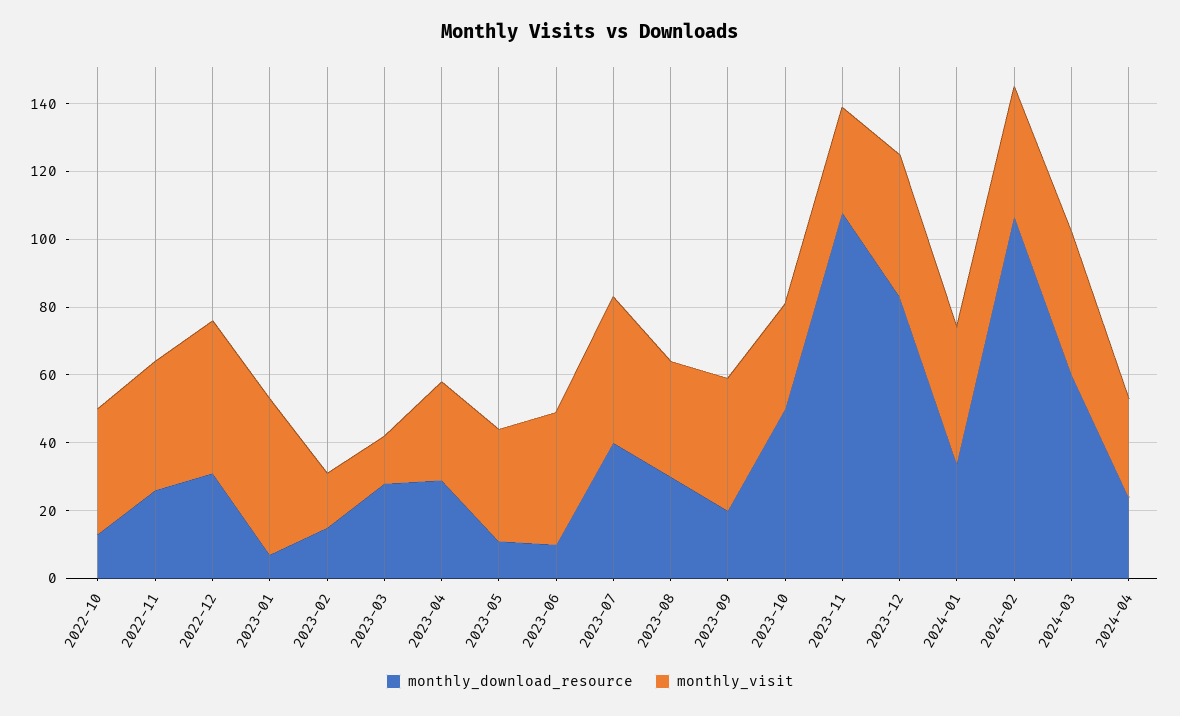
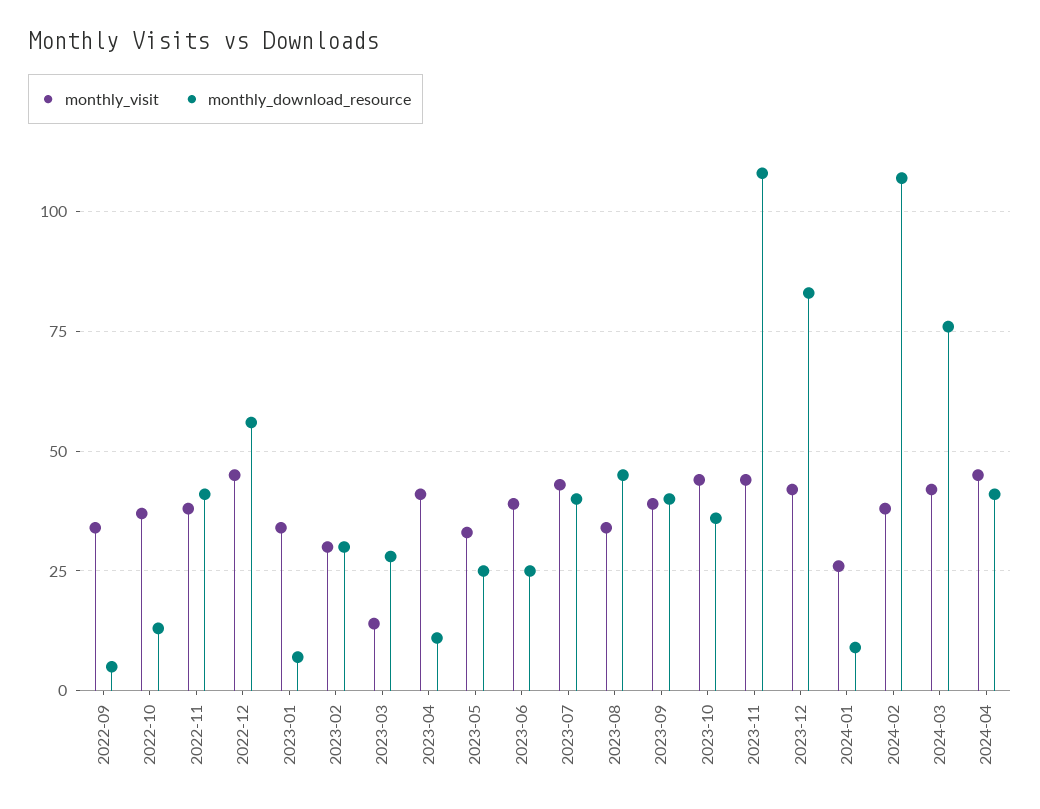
monthly_download_resource, 2022-11: 25 -> 40
monthly_download_resource, 2022-12: 30 -> 55
monthly_visit, 2023-01: 45 -> 35
monthly_download_resource, 2023-02: 15 -> 30
monthly_visit, 2023-02: 15 -> 30
monthly_download_resource, 2023-04: 30 -> 10
monthly_visit, 2023-04: 30 -> 40
monthly_download_resource, 2023-05: 10 -> 25
monthly_download_resource, 2023-06: 10 -> 25
monthly_download_resource, 2023-08: 30 -> 45
monthly_download_resource, 2023-09: 20 -> 40
monthly_download_resource, 2023-10: 50 -> 35
monthly_visit, 2023-10: 30 -> 45
monthly_visit, 2023-11: 30 -> 45
monthly_download_resource, 2024-01: 35 -> 10
monthly_visit, 2024-01: 40 -> 25
monthly_download_resource, 2024-03: 60 -> 75
monthly_download_resource, 2024-04: 25 -> 40
monthly_visit, 2024-04: 30 -> 45
monthly_visit, 2022-09: none -> 35
monthly_download_resource, 2022-09: none -> 5

